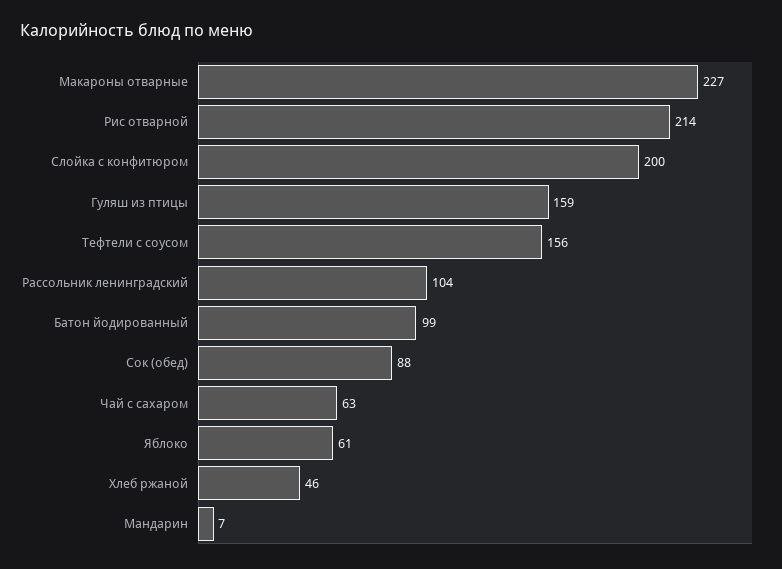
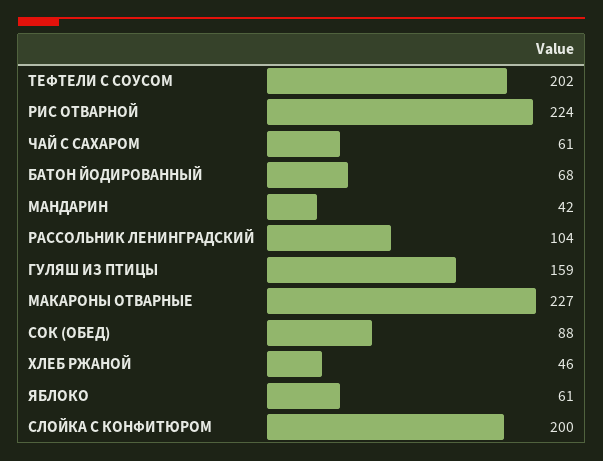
Рис отварной: 214 -> 224
Тефтели с соусом: 156 -> 202
Батон йодированный: 99 -> 68
Чай с сахаром: 63 -> 61
Мандарин: 7 -> 42

